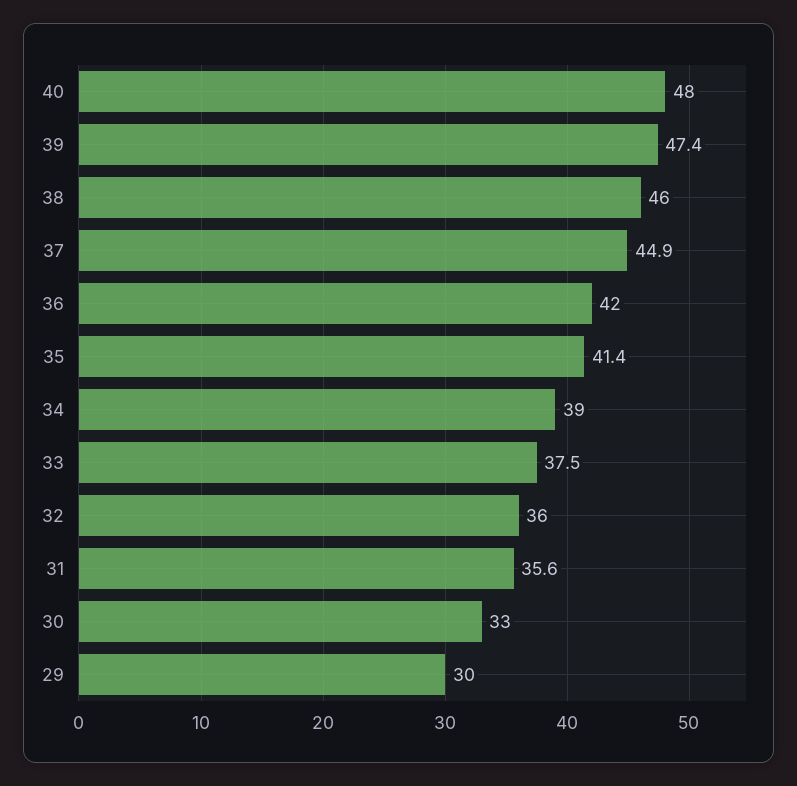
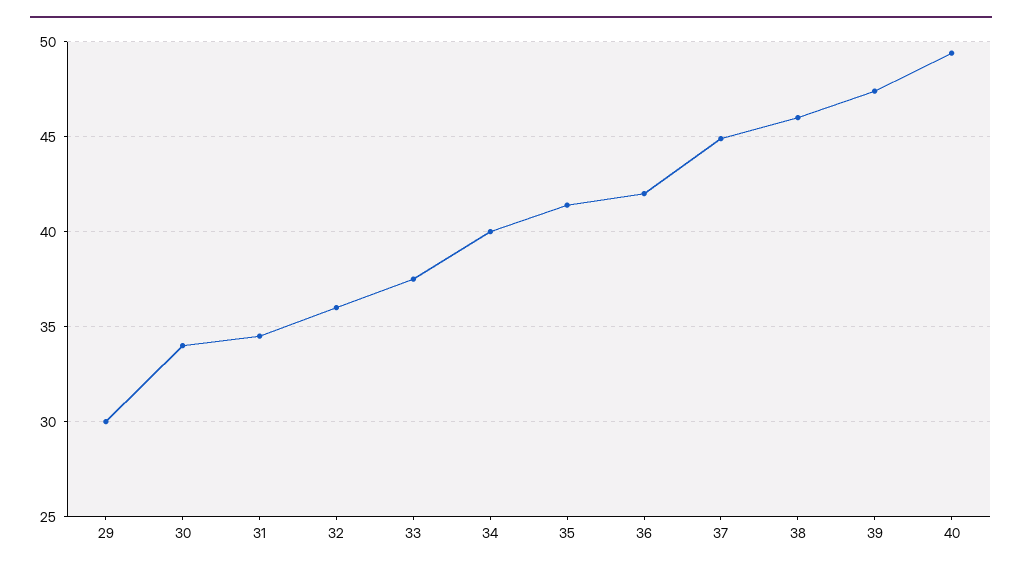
40: 48 -> 49.5
34: 39 -> 40
31: 35.6 -> 34.5
30: 33 -> 34

